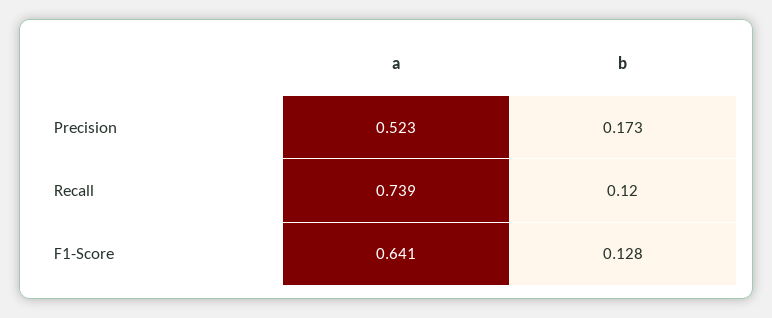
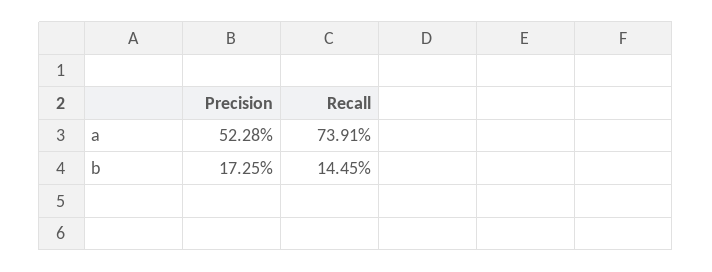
b, Recall: 0.12 -> 0.1445
a, F1-Score: 0.641 -> none
b, F1-Score: 0.128 -> none

